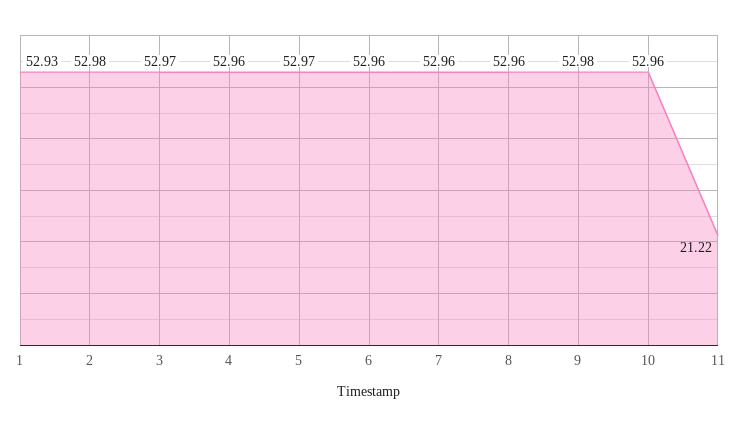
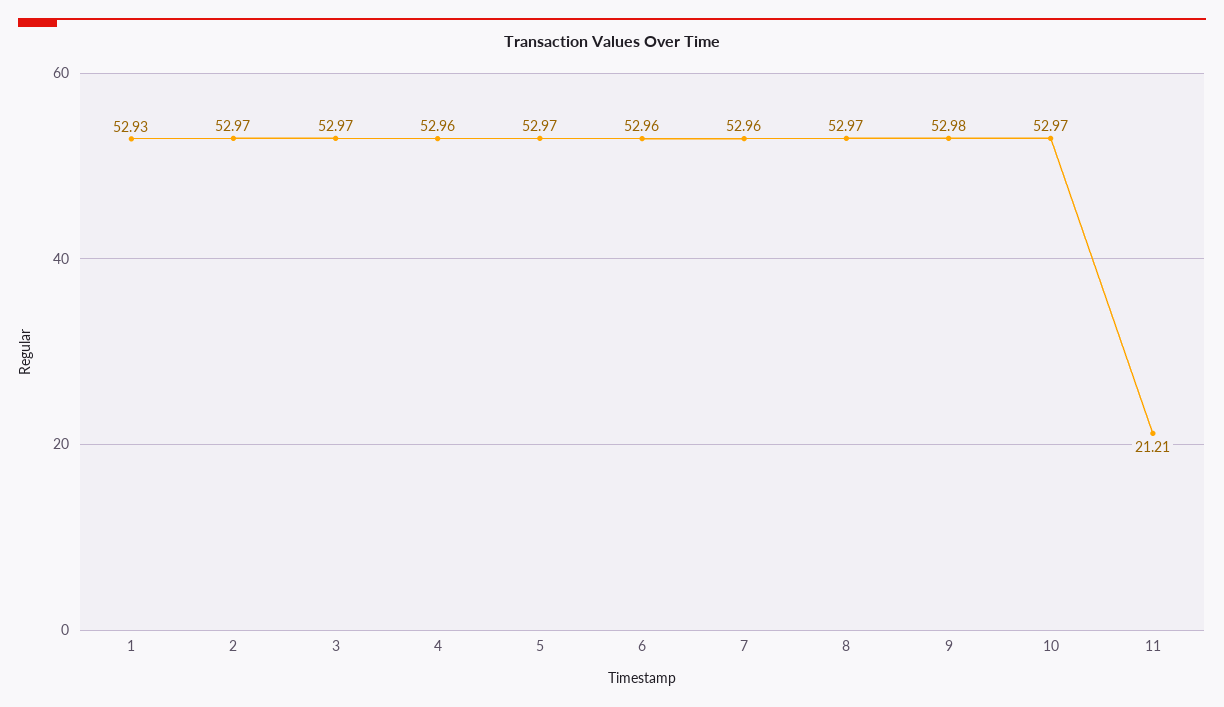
2: 52.98 -> 52.97
8: 52.96 -> 52.97
10: 52.96 -> 52.97
11: 21.22 -> 21.21

